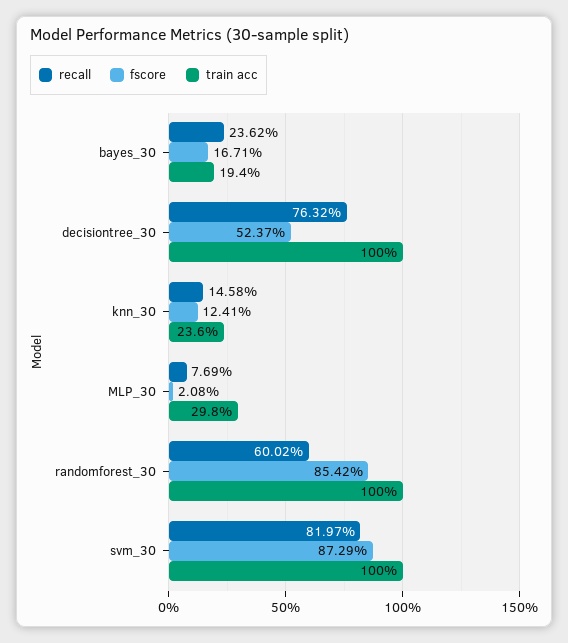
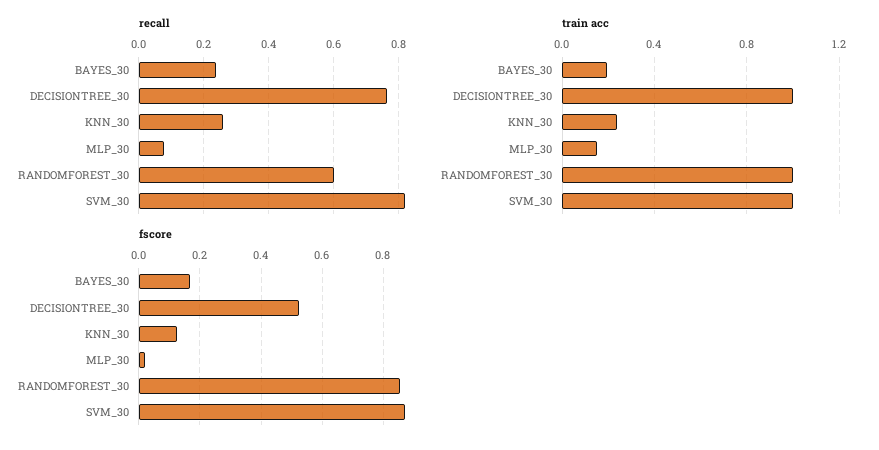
recall, knn_30: 0.1458 -> 0.26
train acc, MLP_30: 0.298 -> 0.15

